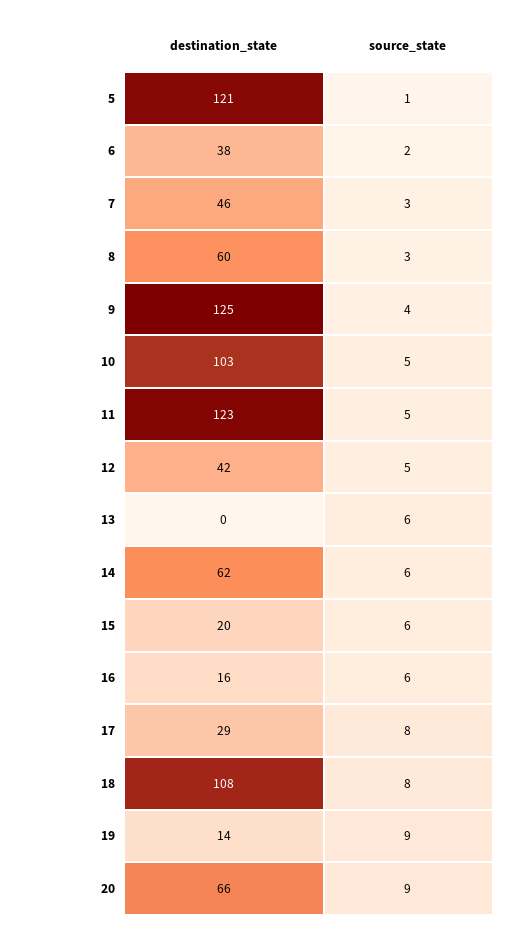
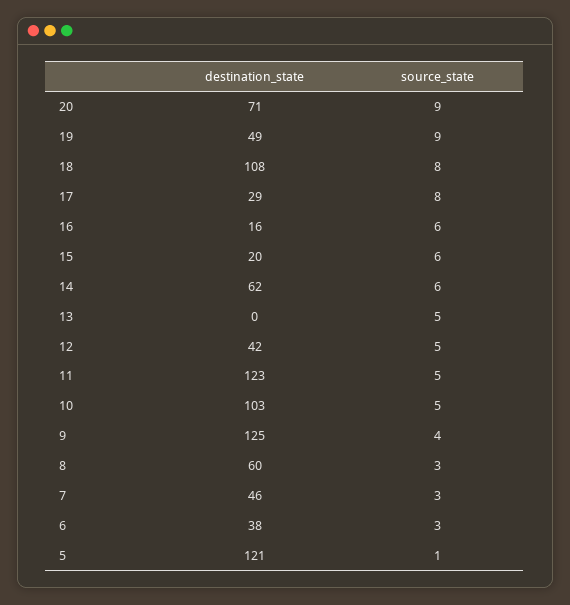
source_state, 6: 2 -> 3
source_state, 13: 6 -> 5
destination_state, 19: 14 -> 49
destination_state, 20: 66 -> 71

